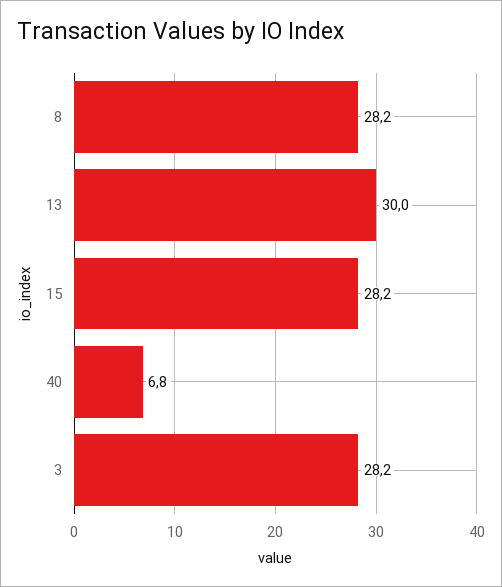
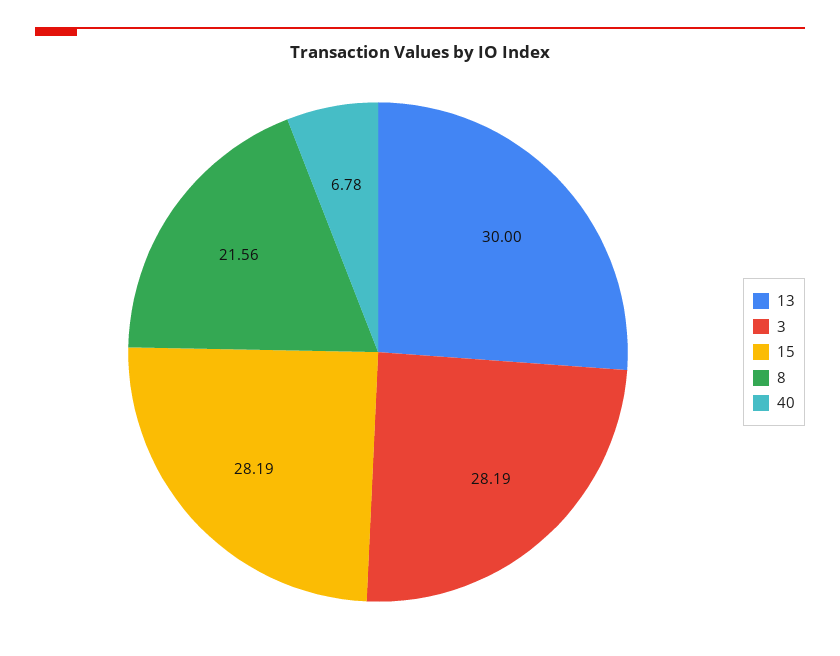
8: 28.2 -> 21.56

